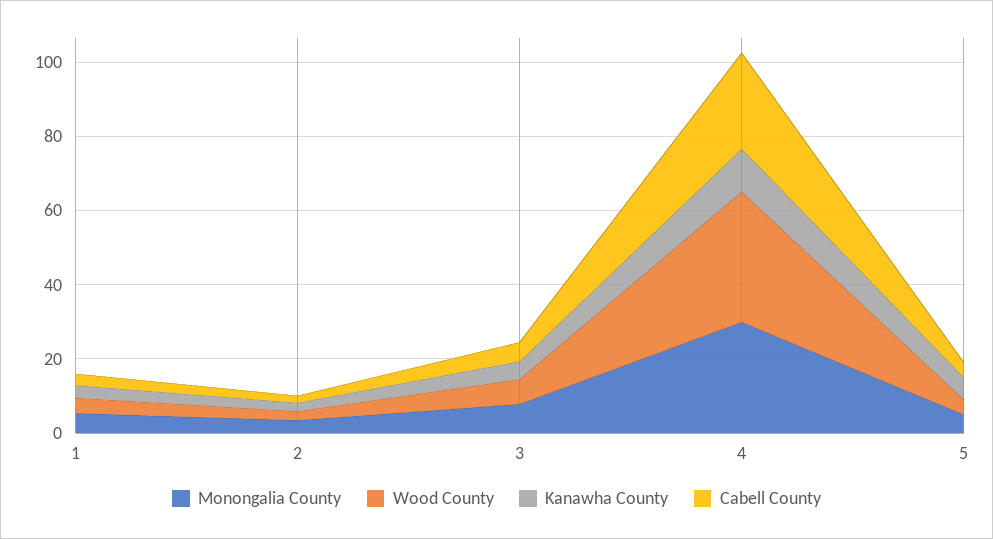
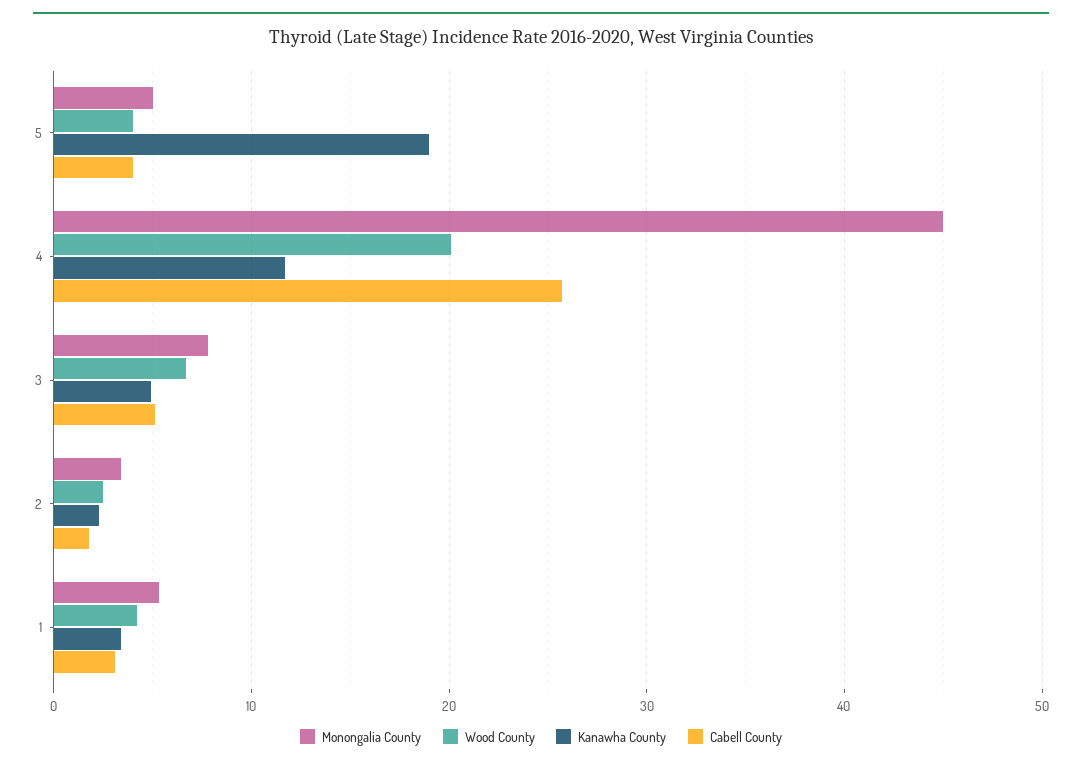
Monongalia County, 4: 30 -> 45
Wood County, 4: 35 -> 20
Kanawha County, 5: 5 -> 19

